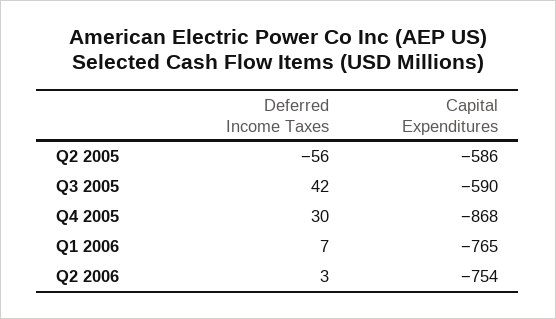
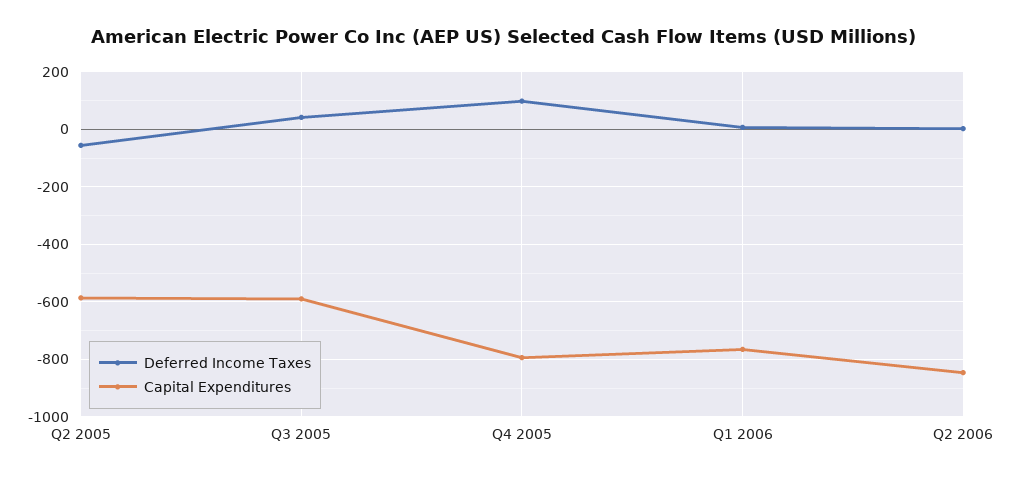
Deferred Income Taxes, Q4 2005: 30 -> 100
Capital Expenditures, Q4 2005: -868 -> -800
Capital Expenditures, Q2 2006: -754 -> -850

